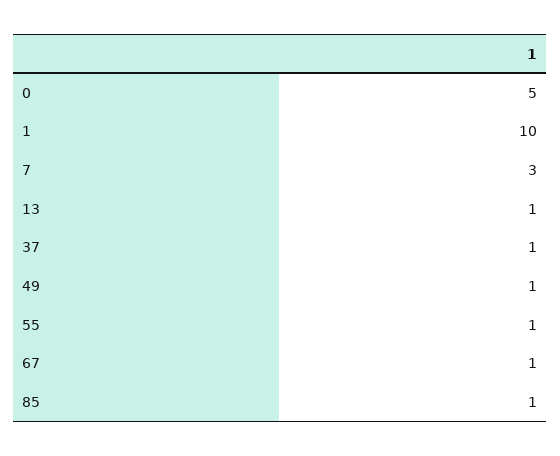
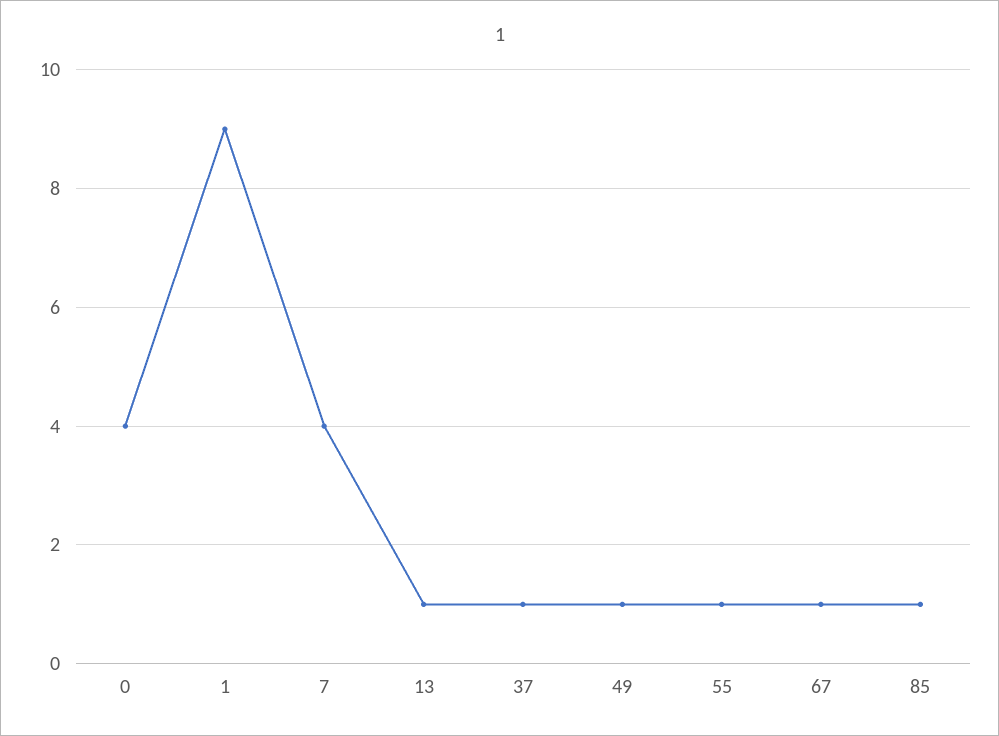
0: 5 -> 4
1: 10 -> 9
7: 3 -> 4

